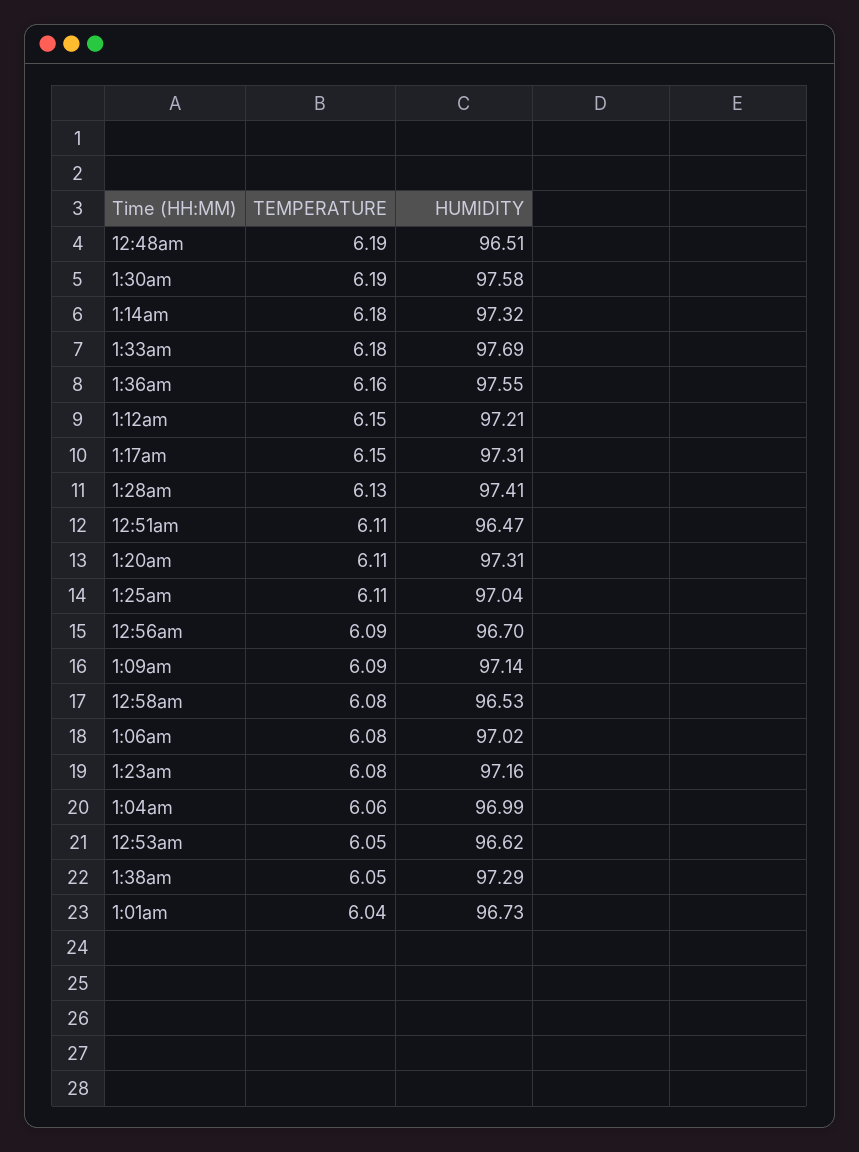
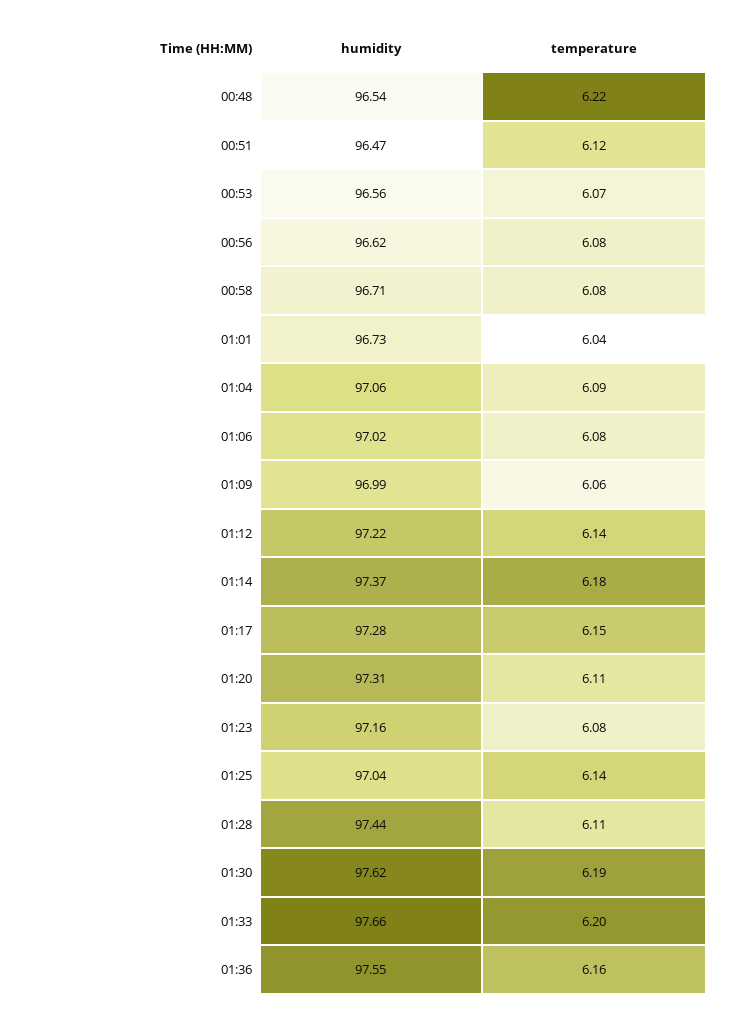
TEMPERATURE, 12:48am: 6.19 -> 6.22
HUMIDITY, 12:48am: 96.51 -> 96.54
HUMIDITY, 1:30am: 97.58 -> 97.62
HUMIDITY, 1:14am: 97.32 -> 97.37
TEMPERATURE, 1:33am: 6.18 -> 6.2
HUMIDITY, 1:33am: 97.69 -> 97.66
TEMPERATURE, 1:12am: 6.15 -> 6.14
HUMIDITY, 1:12am: 97.21 -> 97.22
HUMIDITY, 1:17am: 97.31 -> 97.28
TEMPERATURE, 1:28am: 6.13 -> 6.11
HUMIDITY, 1:28am: 97.41 -> 97.44
TEMPERATURE, 12:51am: 6.11 -> 6.12
TEMPERATURE, 1:25am: 6.11 -> 6.14
TEMPERATURE, 12:56am: 6.09 -> 6.08
HUMIDITY, 12:56am: 96.7 -> 96.62
TEMPERATURE, 1:09am: 6.09 -> 6.06
HUMIDITY, 1:09am: 97.14 -> 96.99
HUMIDITY, 12:58am: 96.53 -> 96.71
TEMPERATURE, 1:04am: 6.06 -> 6.09
HUMIDITY, 1:04am: 96.99 -> 97.06
TEMPERATURE, 12:53am: 6.05 -> 6.07
HUMIDITY, 12:53am: 96.62 -> 96.56
TEMPERATURE, 1:38am: 6.05 -> none
HUMIDITY, 1:38am: 97.29 -> none

